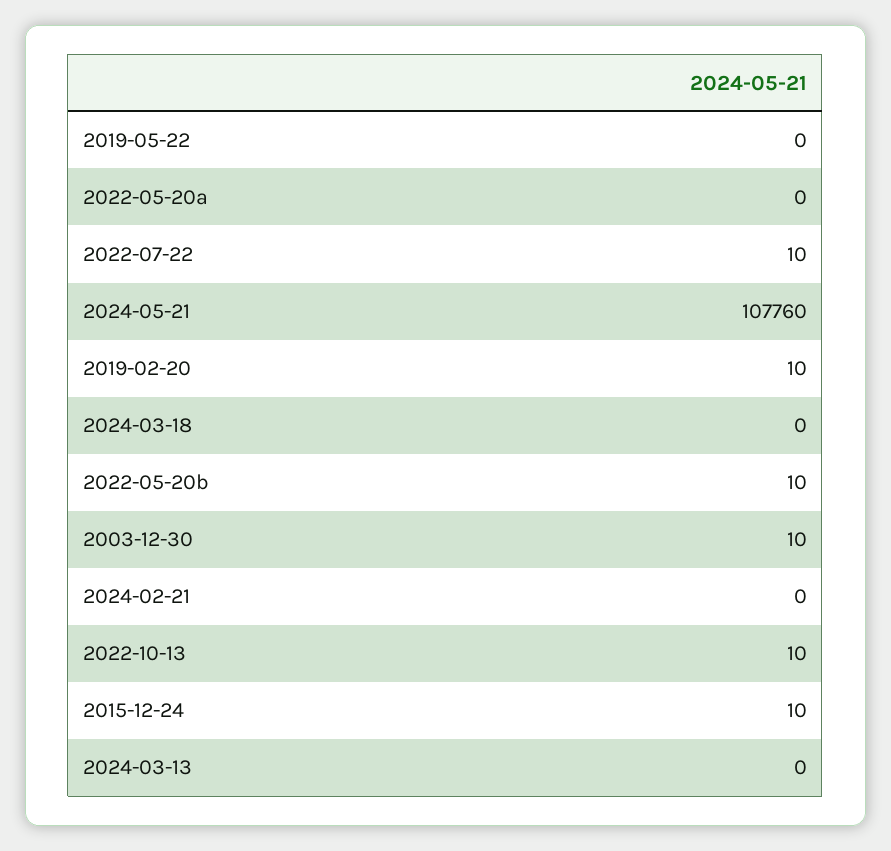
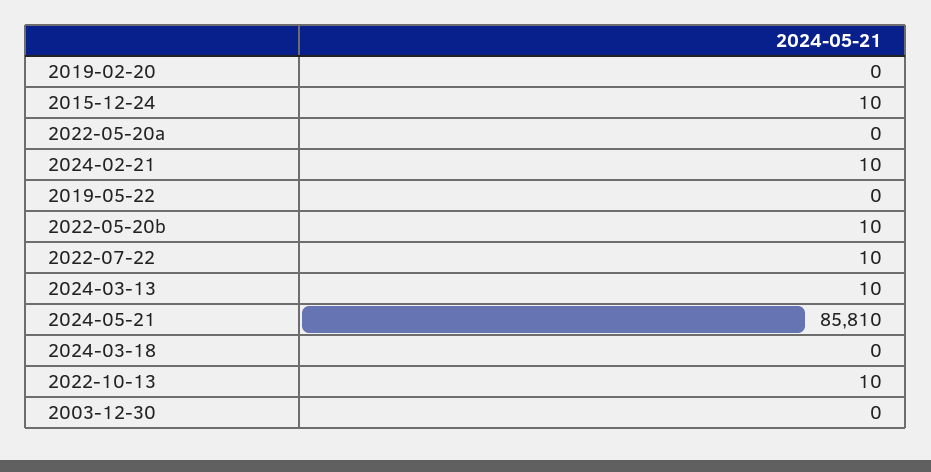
2024-05-21: 107760 -> 85810
2019-02-20: 10 -> 0
2003-12-30: 10 -> 0
2024-02-21: 0 -> 10
2024-03-13: 0 -> 10

